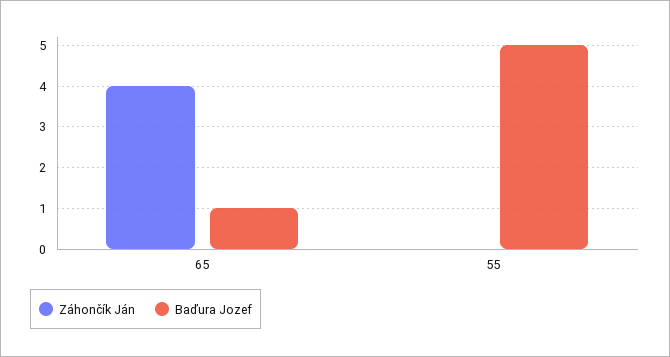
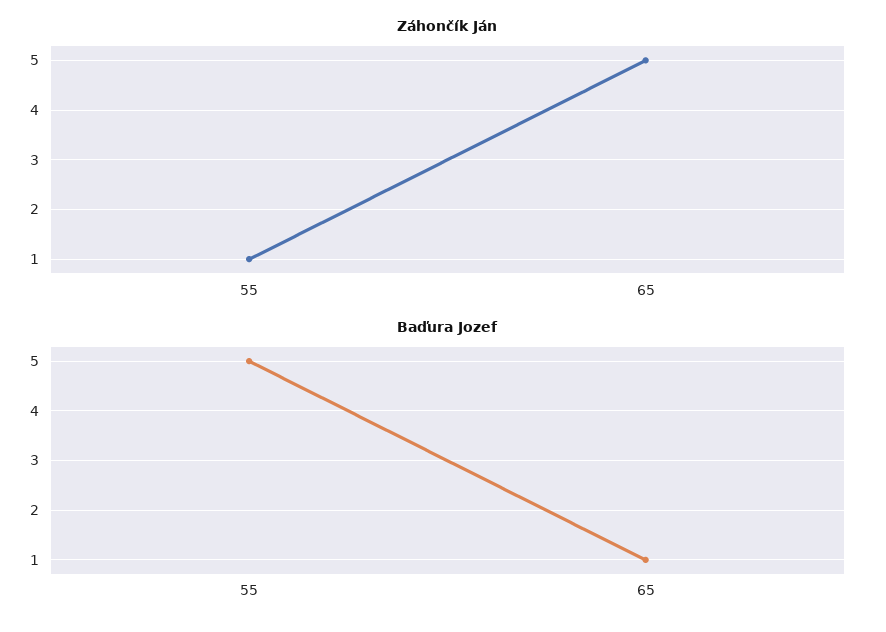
Záhončík Ján, 65: 4 -> 5
Záhončík Ján, 55: 0 -> 1

